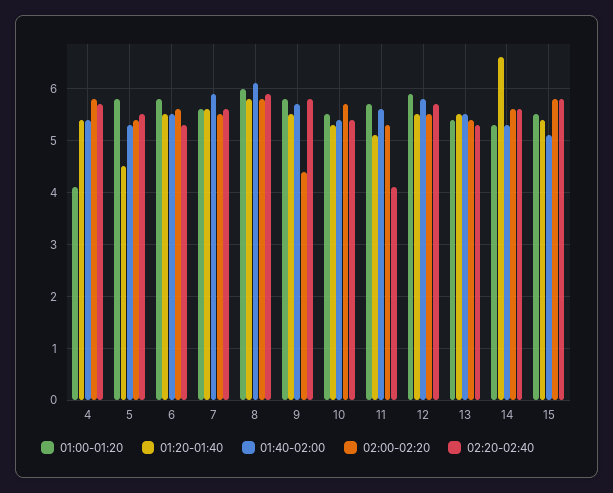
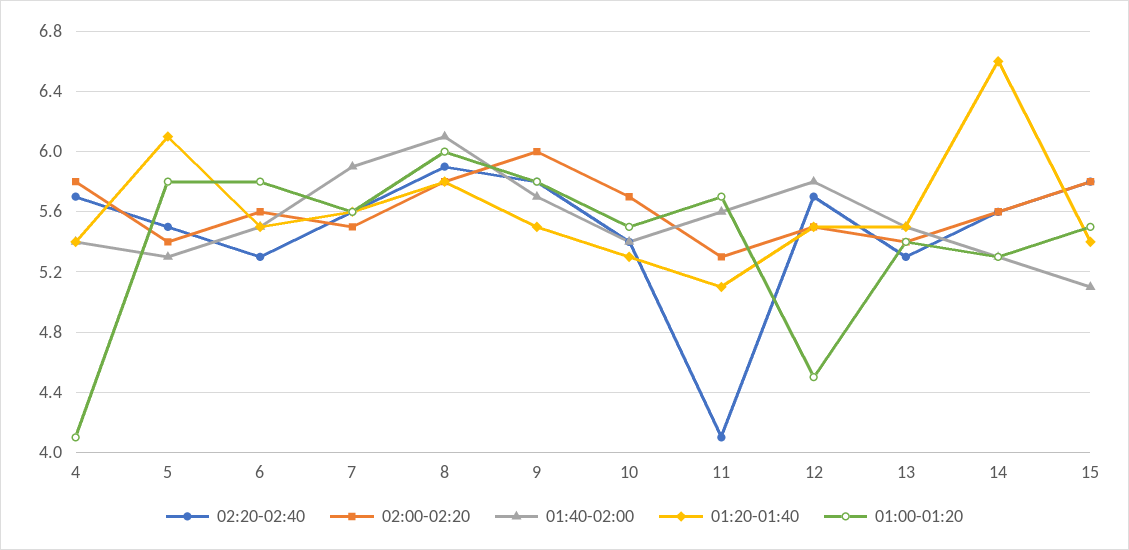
01:20-01:40, 5: 4.5 -> 6.1
02:00-02:20, 9: 4.5 -> 6
01:00-01:20, 12: 6 -> 4.5

